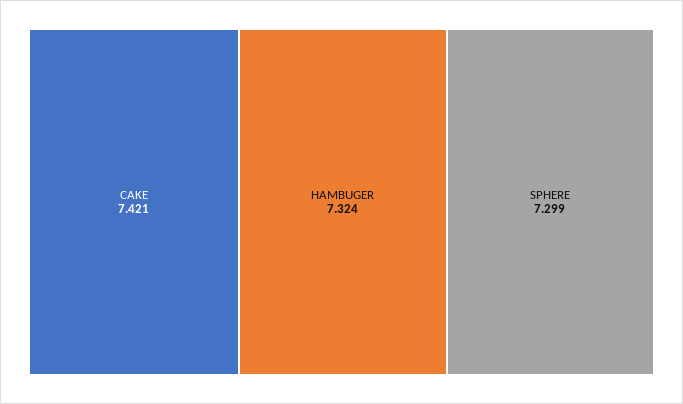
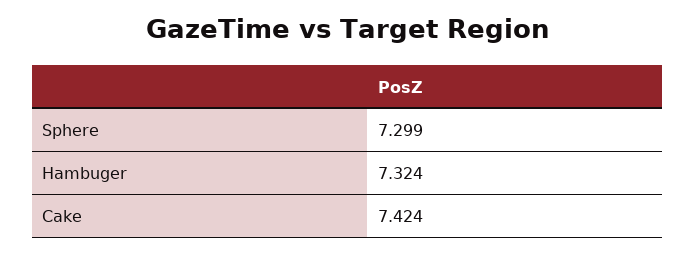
CAKE: 7.421 -> 7.424

